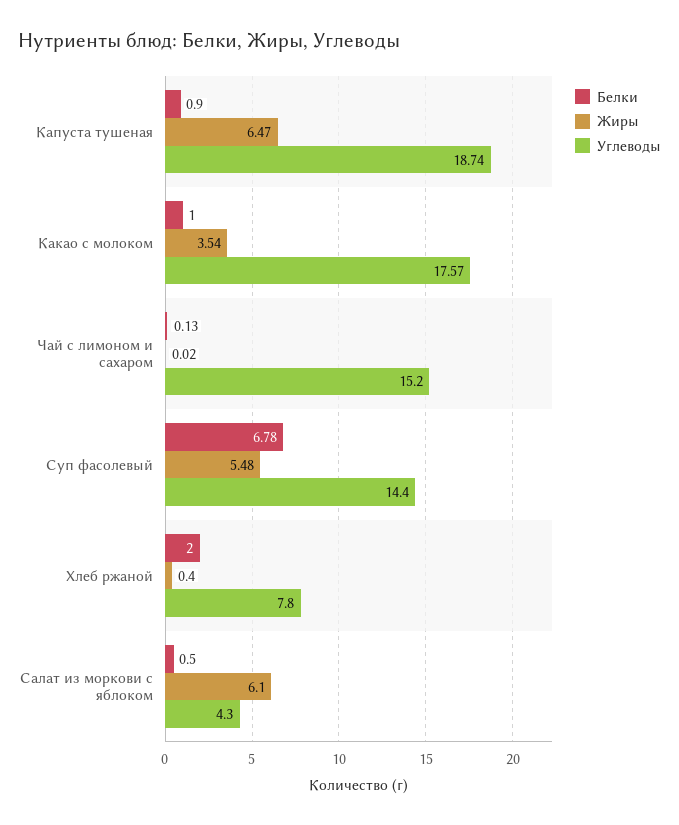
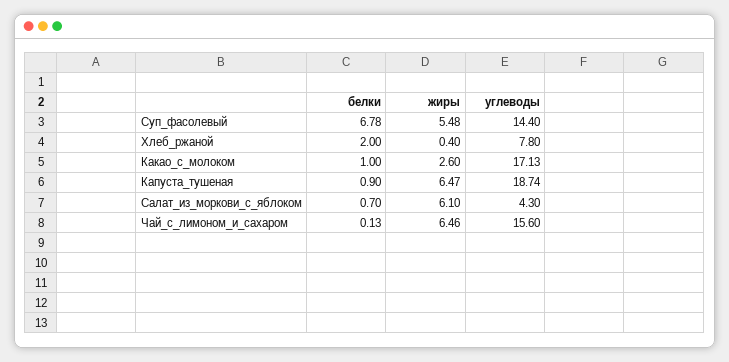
Жиры, Какао с молоком: 3.54 -> 2.6
Углеводы, Какао с молоком: 17.57 -> 17.13
Жиры, Чай с лимоном и сахаром: 0.02 -> 6.46
Углеводы, Чай с лимоном и сахаром: 15.2 -> 15.6
Белки, Салат из моркови с яблоком: 0.5 -> 0.7

